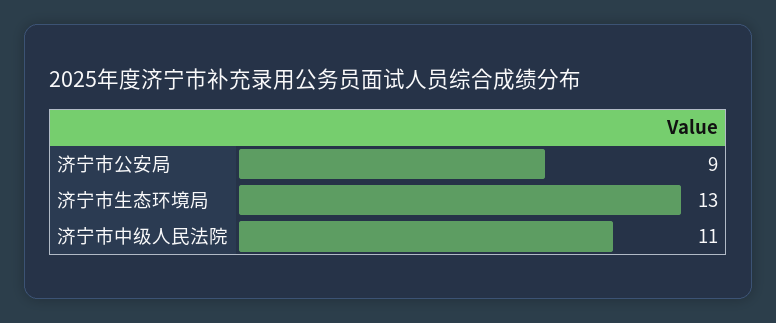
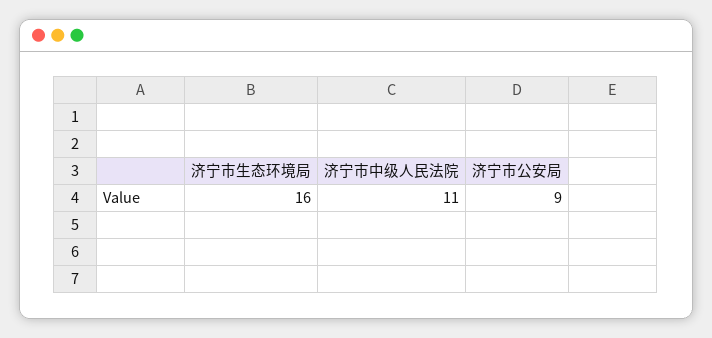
济宁市生态环境局: 13 -> 16

